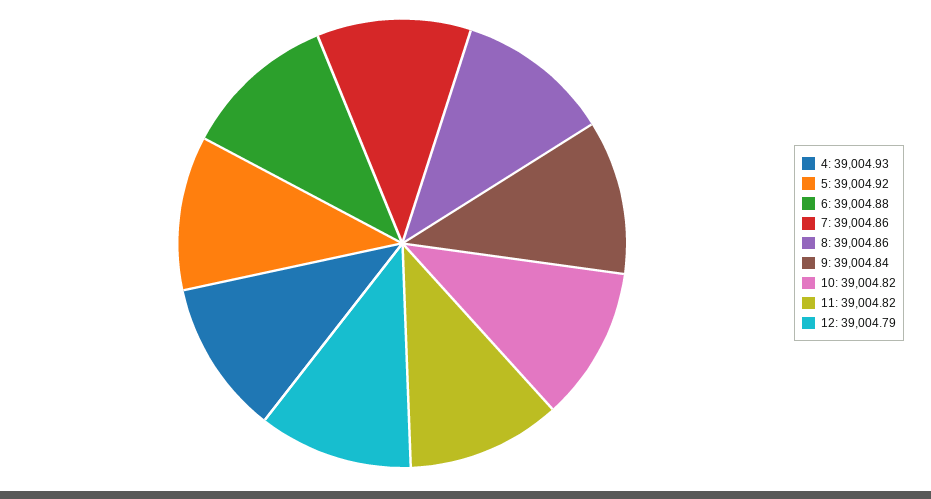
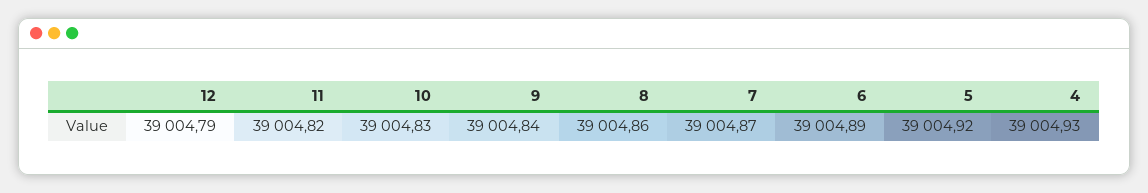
6: 39004.88 -> 39004.89
7: 39004.86 -> 39004.87
10: 39004.82 -> 39004.83

